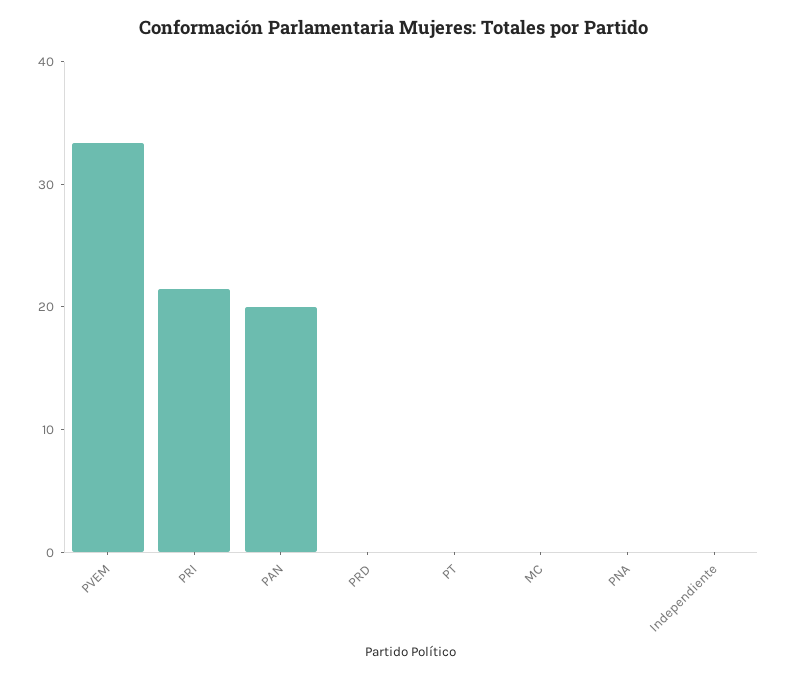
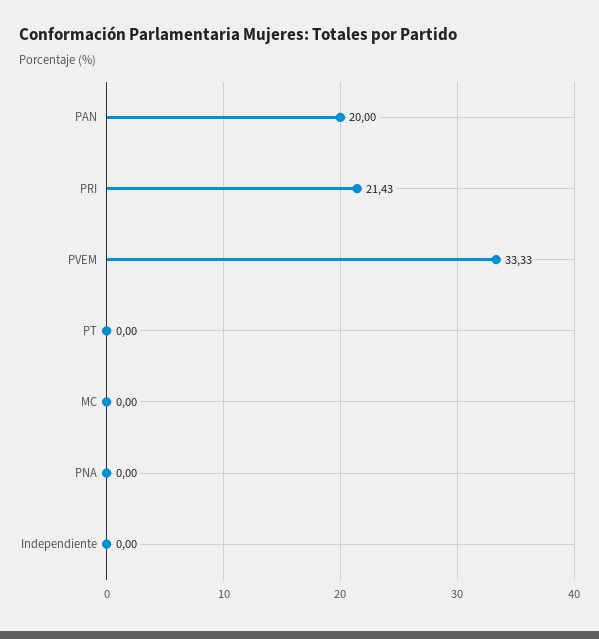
PRD: 0 -> none

